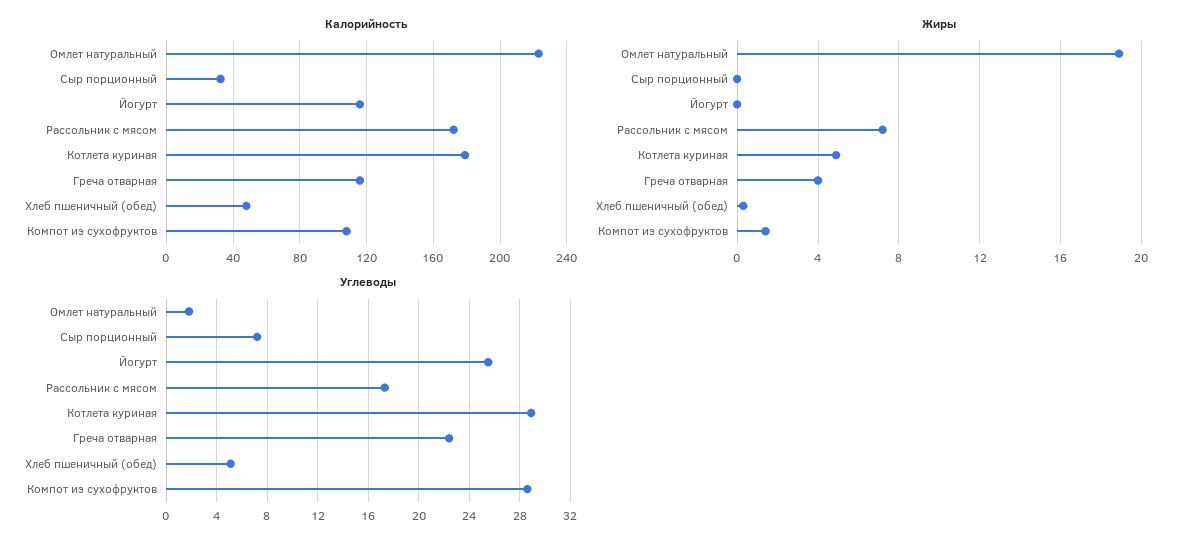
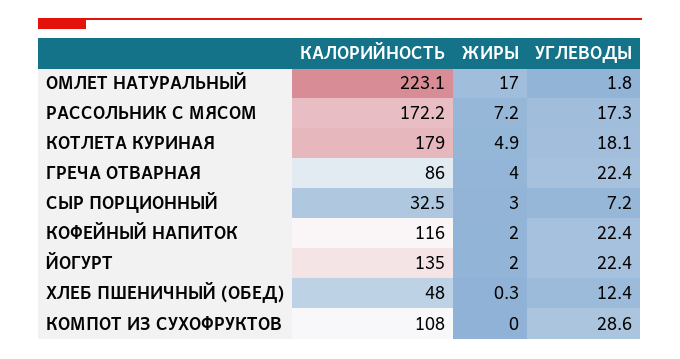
Калорийность, Йогурт: 115 -> 135
Калорийность, Греча отварная: 115 -> 86
Жиры, Омлет натуральный: 19 -> 17
Жиры, Сыр порционный: 0 -> 3
Жиры, Йогурт: 0 -> 2
Жиры, Компот из сухофруктов: 1.5 -> 0
Углеводы, Йогурт: 25.5 -> 22.4
Углеводы, Котлета куриная: 29 -> 18.1
Углеводы, Хлеб пшеничный (обед): 5 -> 12.4
Калорийность, КОФЕЙНЫЙ НАПИТОК: none -> 116
Жиры, КОФЕЙНЫЙ НАПИТОК: none -> 2
Углеводы, КОФЕЙНЫЙ НАПИТОК: none -> 22.4

